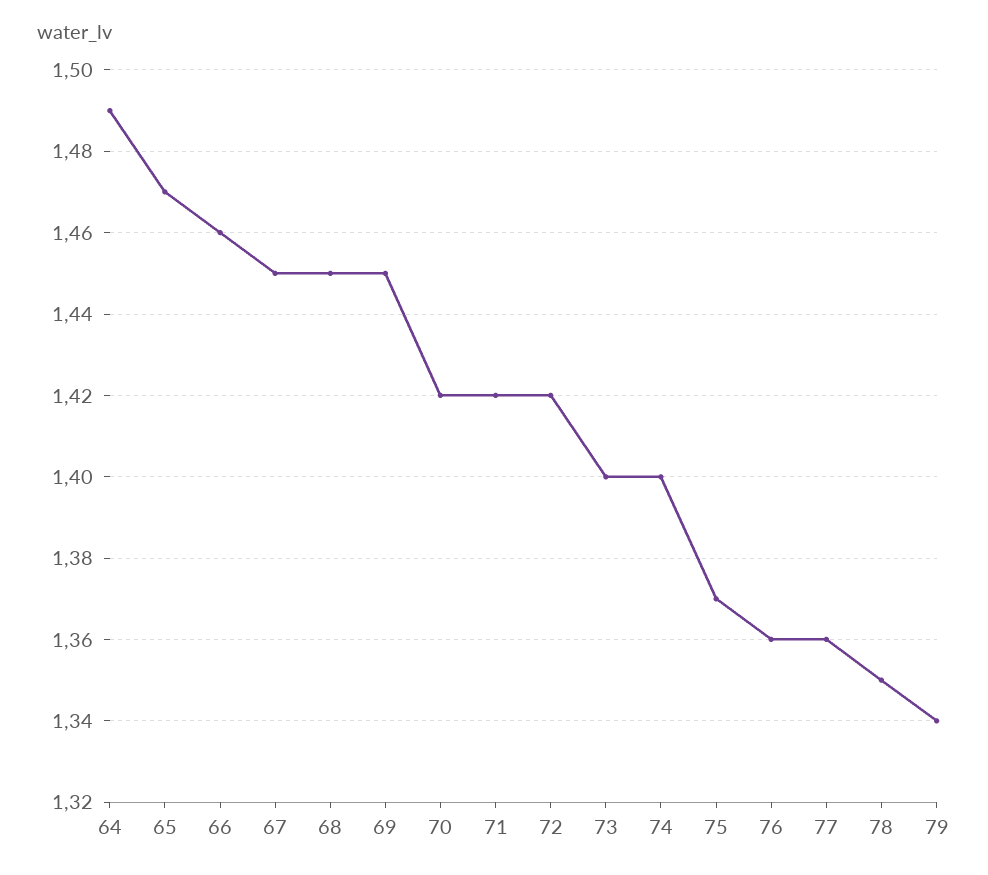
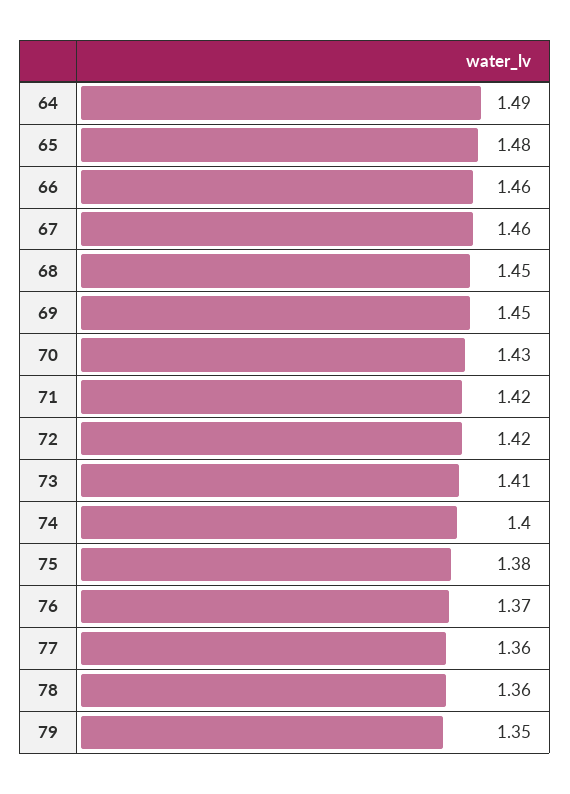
65: 1.47 -> 1.48
67: 1.45 -> 1.46
70: 1.42 -> 1.43
73: 1.4 -> 1.41
75: 1.37 -> 1.38
76: 1.36 -> 1.37
78: 1.35 -> 1.36
79: 1.34 -> 1.35

